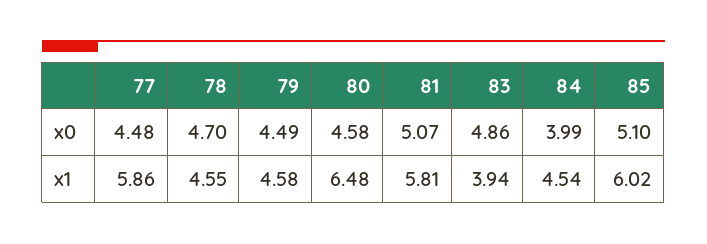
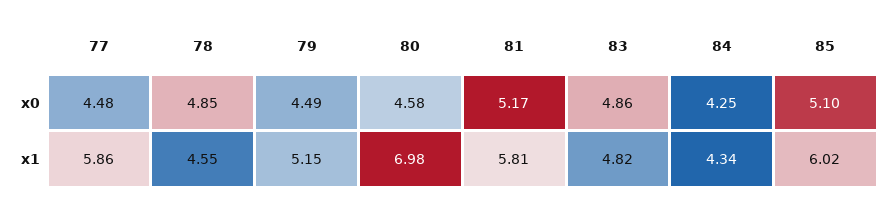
78, x0: 4.7 -> 4.85
81, x0: 5.07 -> 5.17
84, x0: 3.99 -> 4.25
79, x1: 4.58 -> 5.15
80, x1: 6.48 -> 6.98
83, x1: 3.94 -> 4.82
84, x1: 4.54 -> 4.34

